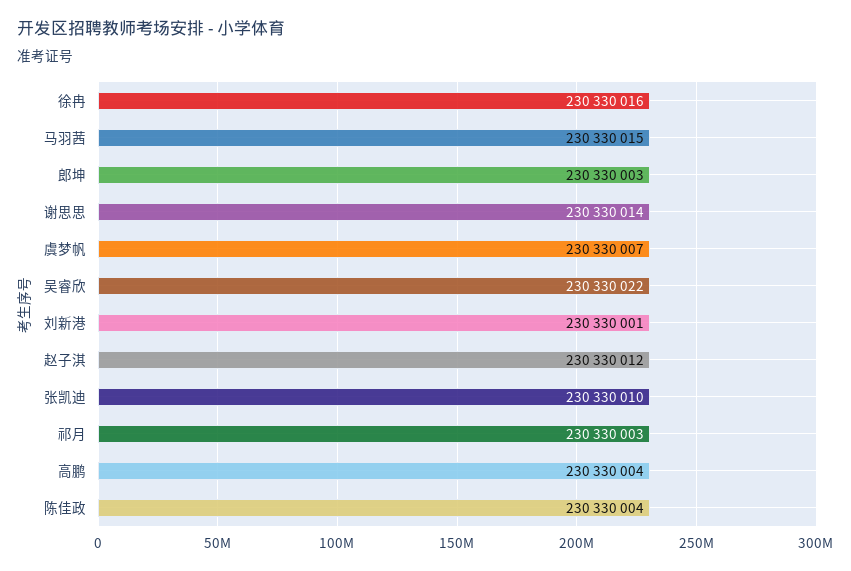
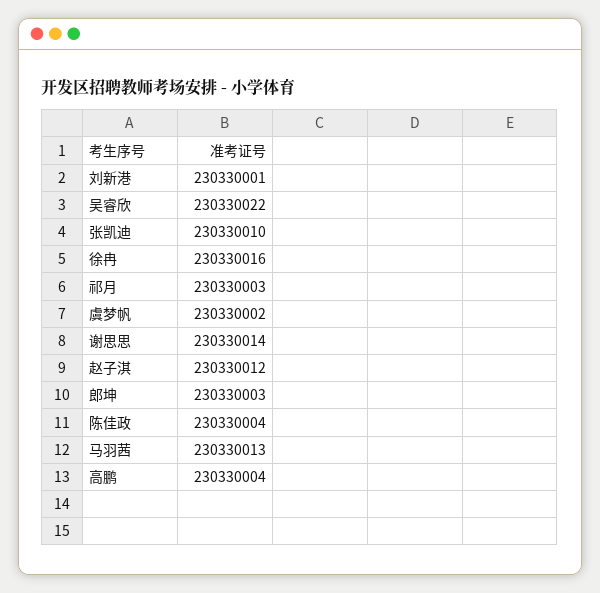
马羽茜: 230330015 -> 230330013
虞梦帆: 230330007 -> 230330002

